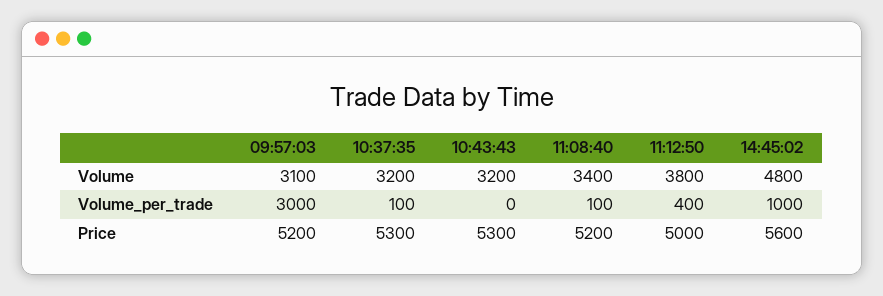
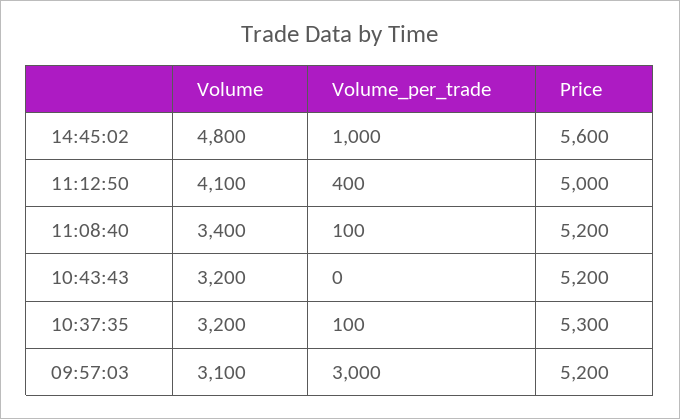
11:12:50, Volume: 3800 -> 4100
10:43:43, Price: 5300 -> 5200

